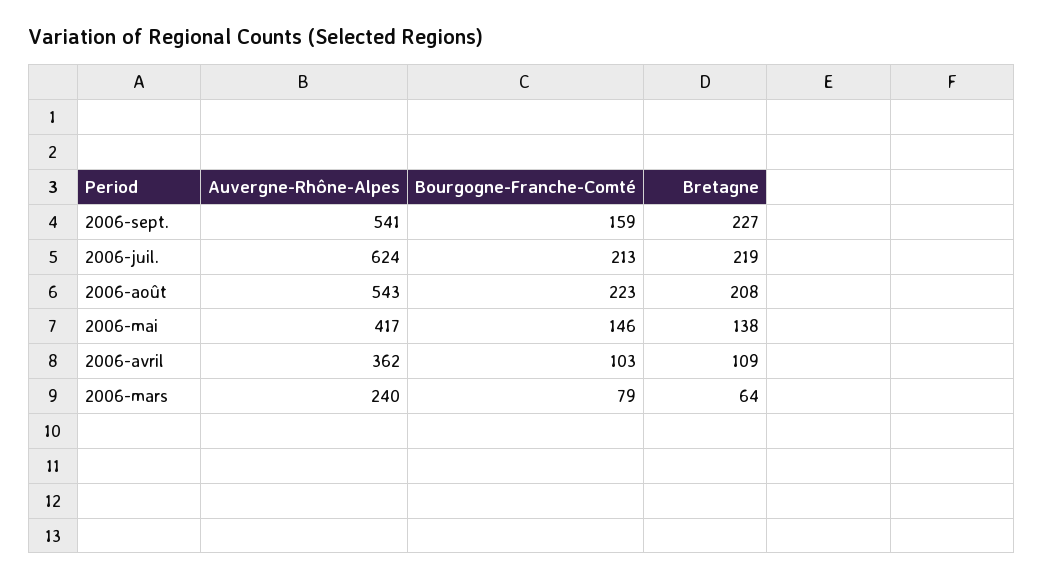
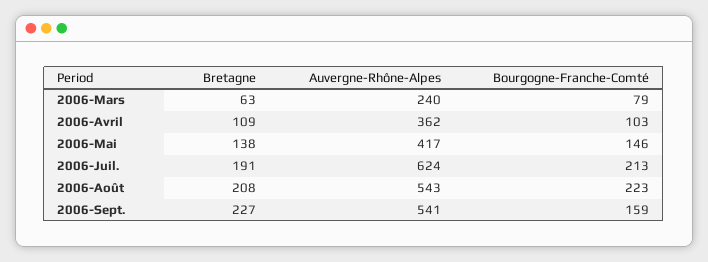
Bretagne, 2006-juil.: 219 -> 191
Bretagne, 2006-mars: 64 -> 63

